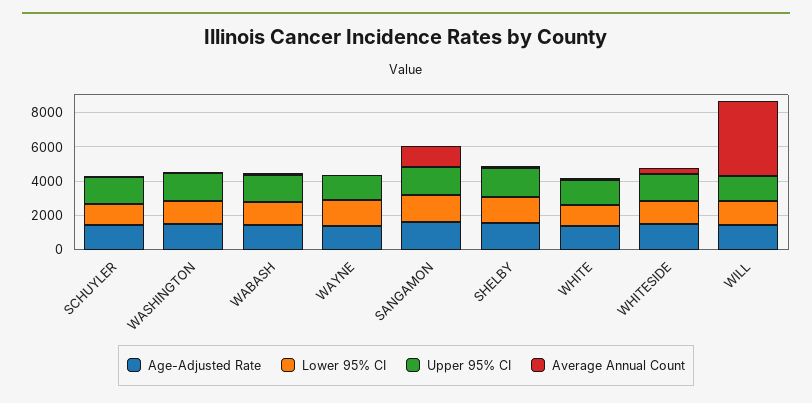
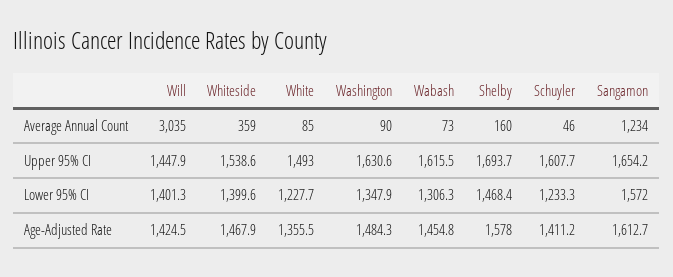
Age-Adjusted Rate, WAYNE: 1500 -> none
Lower 95% CI, WAYNE: 1500 -> none
Upper 95% CI, WAYNE: 1500 -> none
Average Annual Count, WAYNE: 0 -> none
Average Annual Count, WILL: 4500 -> 3035

